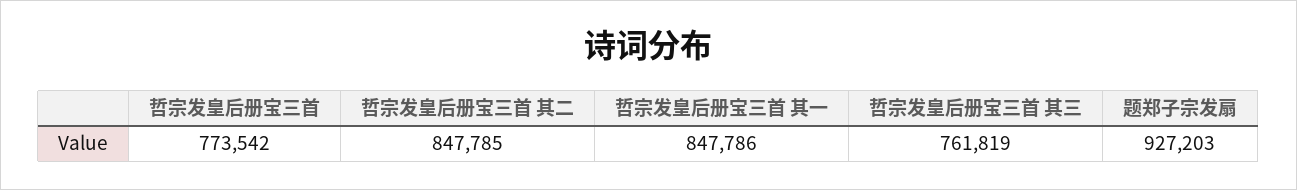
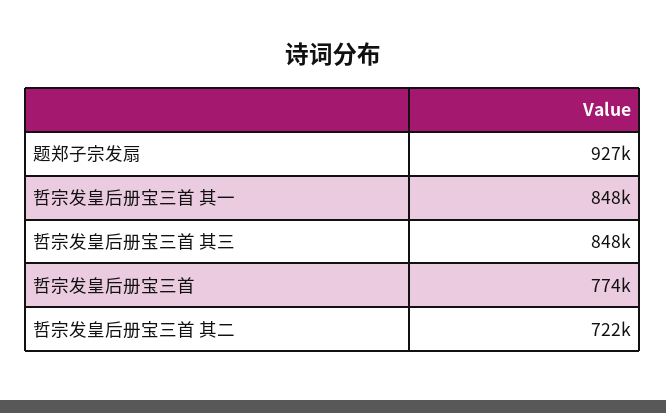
哲宗发皇后册宝三首 其二: 847785 -> 722000
哲宗发皇后册宝三首 其三: 761819 -> 848000

